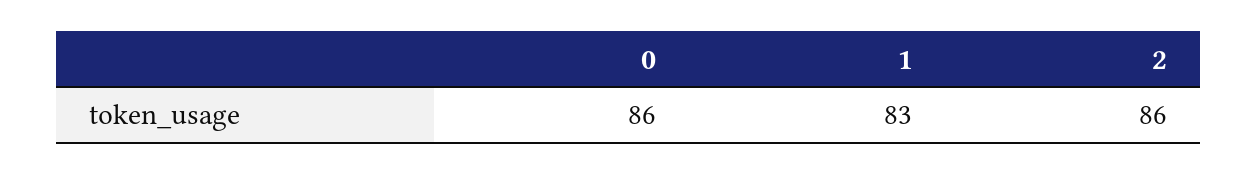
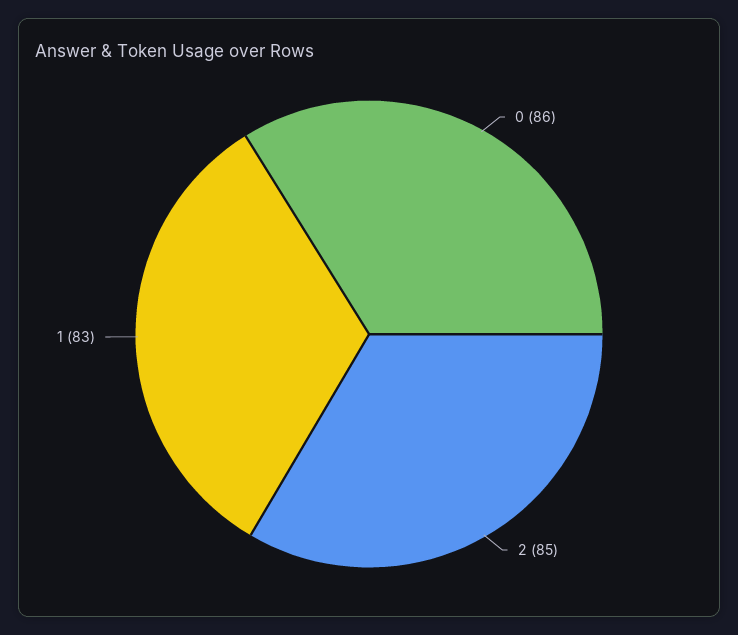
2: 86 -> 85

